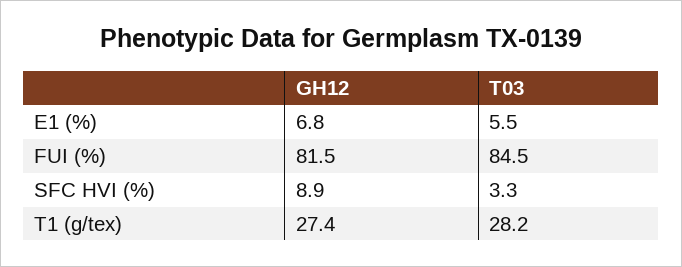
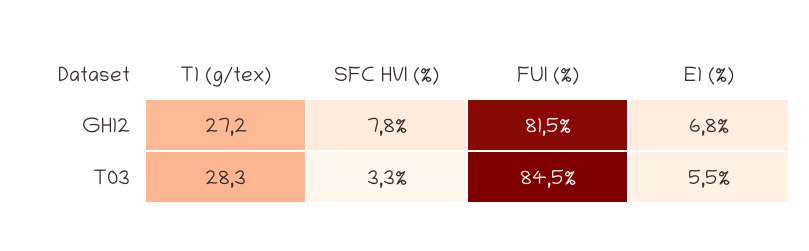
GH12, SFC HVI (%): 8.9 -> 7.8
GH12, T1 (g/tex): 27.4 -> 27.2
T03, T1 (g/tex): 28.2 -> 28.3

